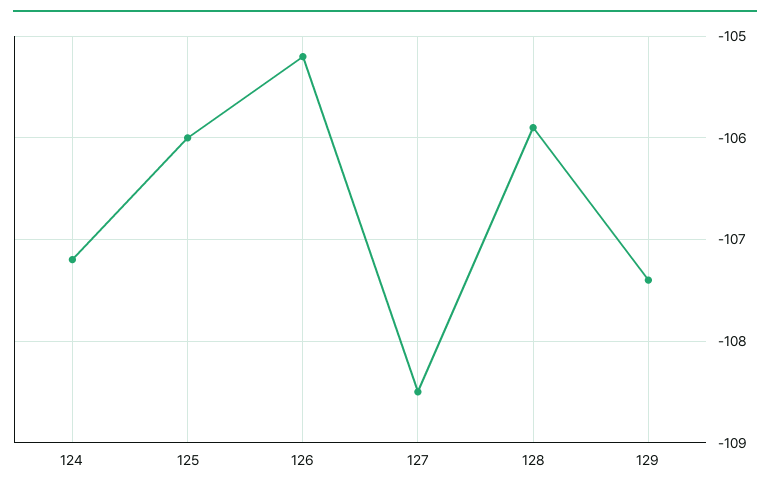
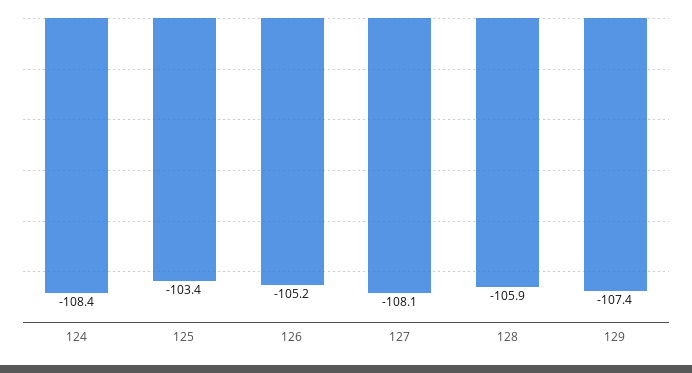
124: -107.2 -> -108.4
125: -106 -> -103.4
127: -108.5 -> -108.1

